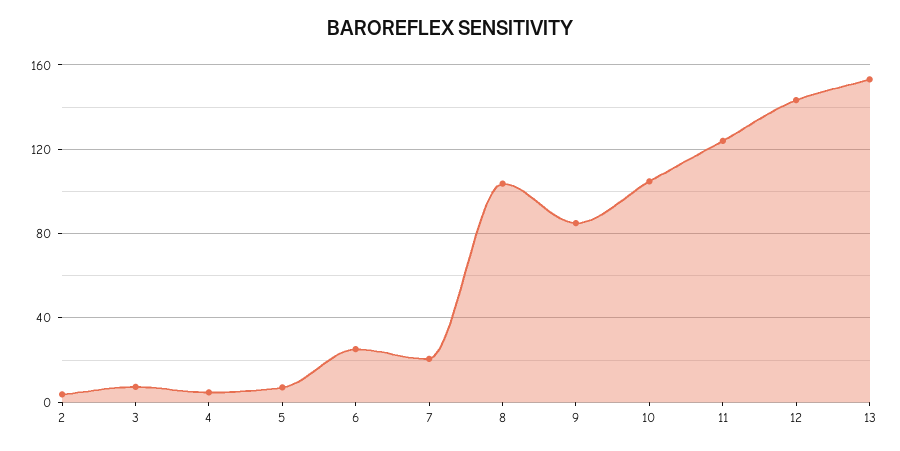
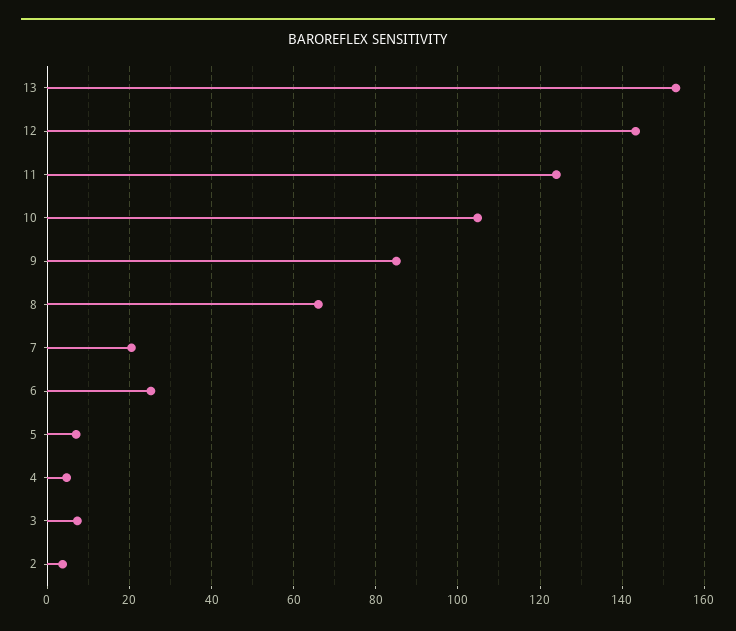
8: 105 -> 66

